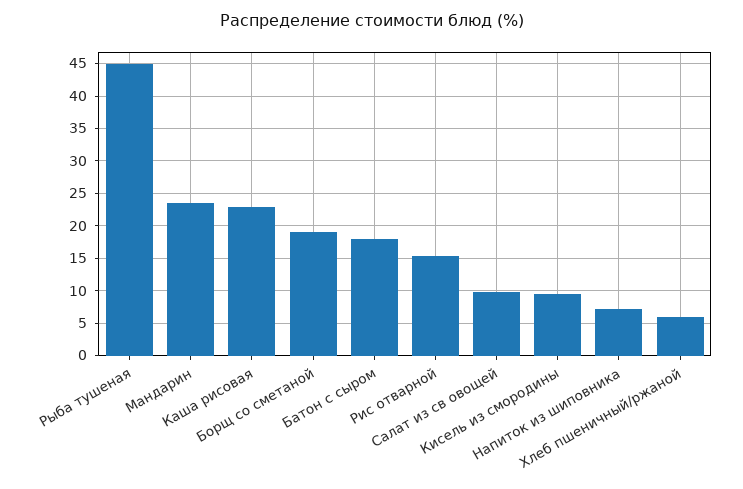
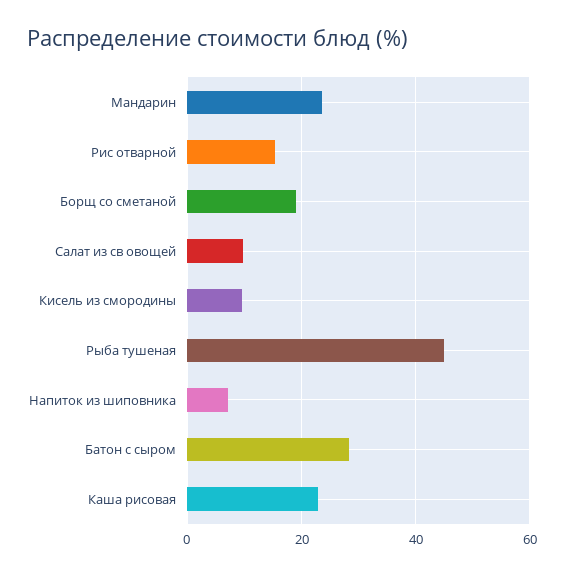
Батон с сыром: 18 -> 28
Хлеб пшеничный/ржаной: 6 -> none

